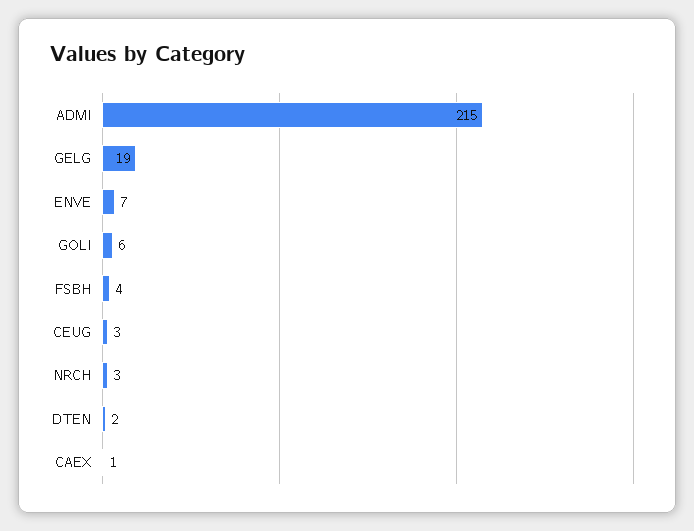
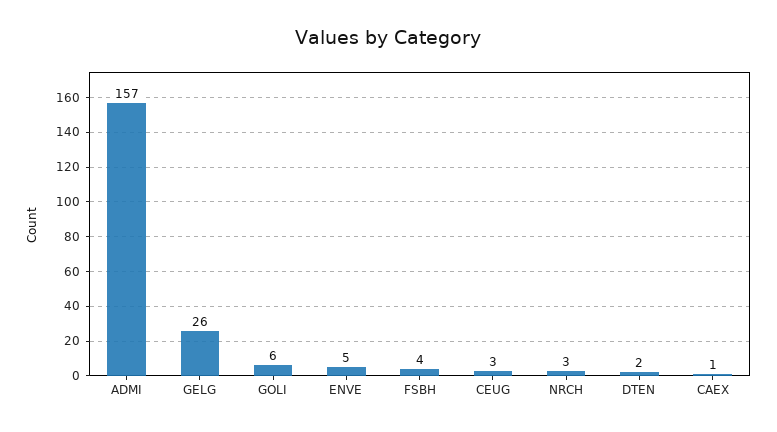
ADMI: 215 -> 157
GELG: 19 -> 26
ENVE: 7 -> 5

